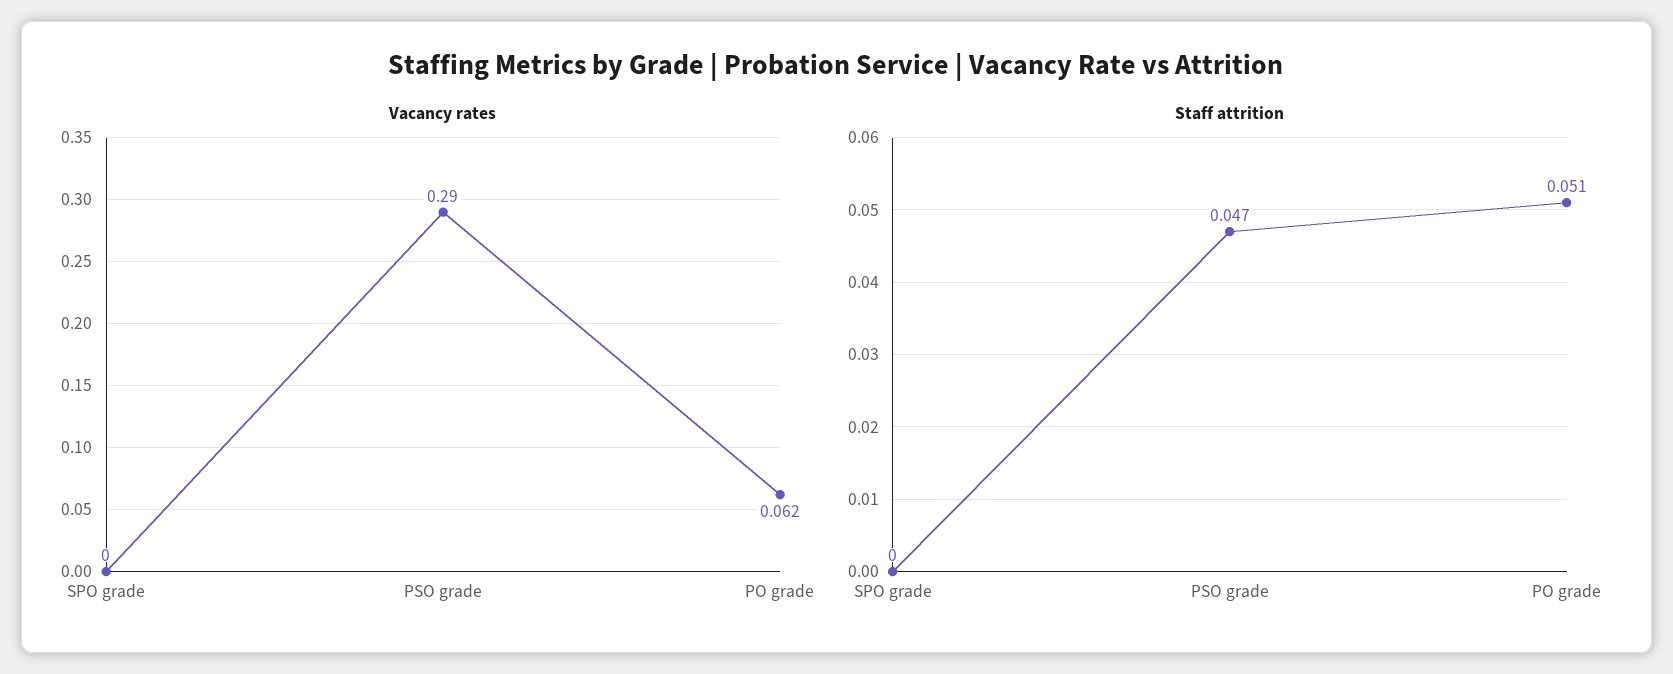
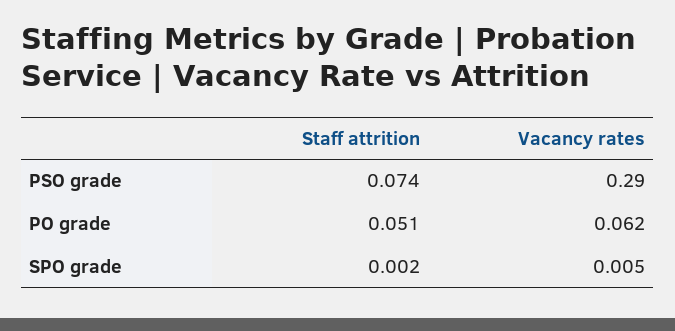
Vacancy rates, SPO grade: 0 -> 0.005
Staff attrition, SPO grade: 0 -> 0.002
Staff attrition, PSO grade: 0.047 -> 0.074

